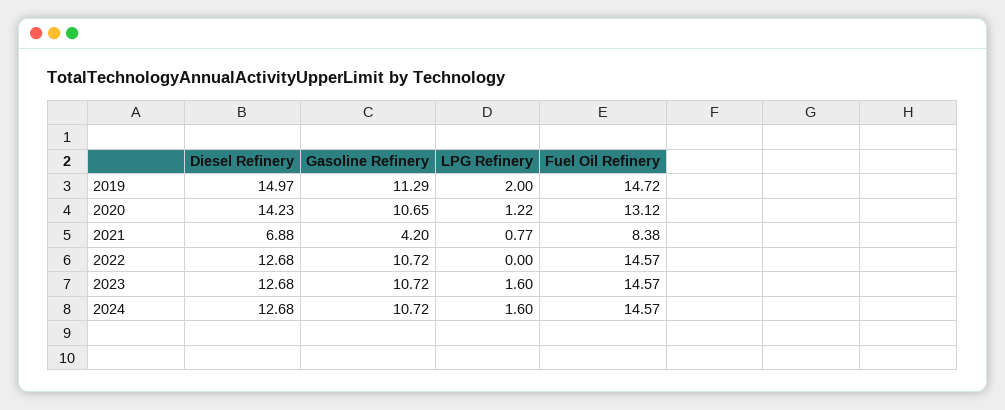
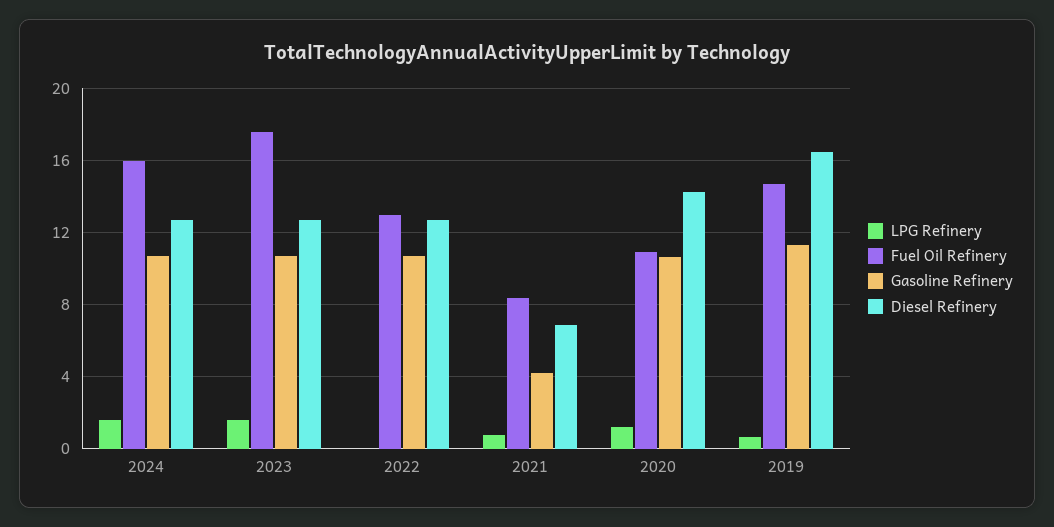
Diesel Refinery, 2019: 14.97 -> 16.5
LPG Refinery, 2019: 2 -> 0.5
Fuel Oil Refinery, 2020: 13.12 -> 11
Fuel Oil Refinery, 2022: 14.57 -> 13
Fuel Oil Refinery, 2023: 14.57 -> 17.5
Fuel Oil Refinery, 2024: 14.57 -> 16

